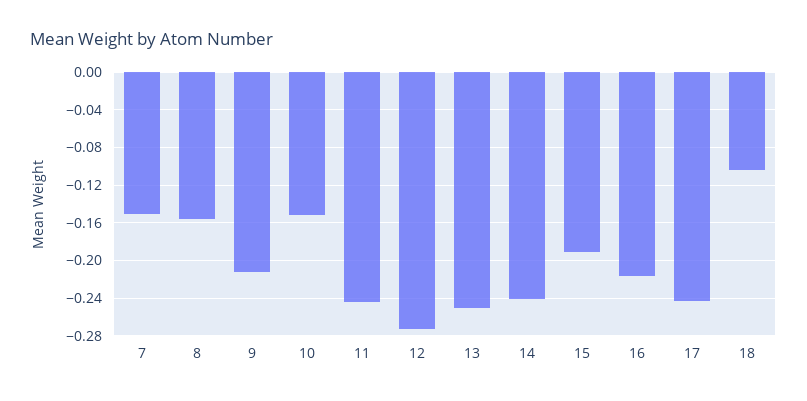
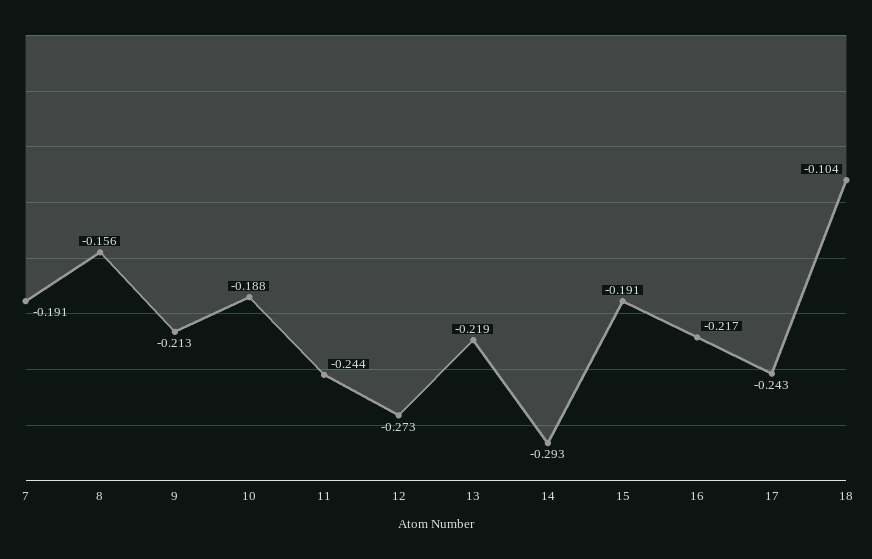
7: -0.15 -> -0.191
10: -0.15 -> -0.188
13: -0.25 -> -0.219
14: -0.24 -> -0.293

